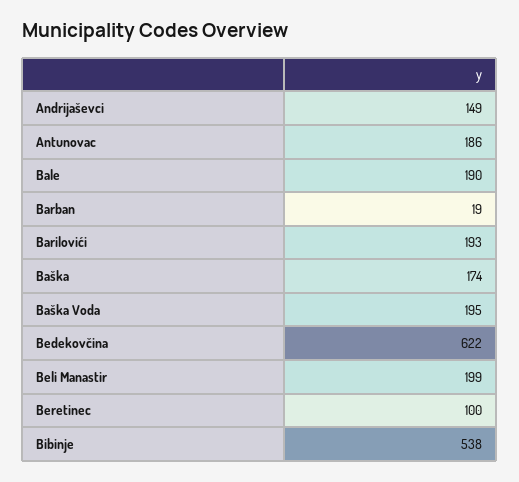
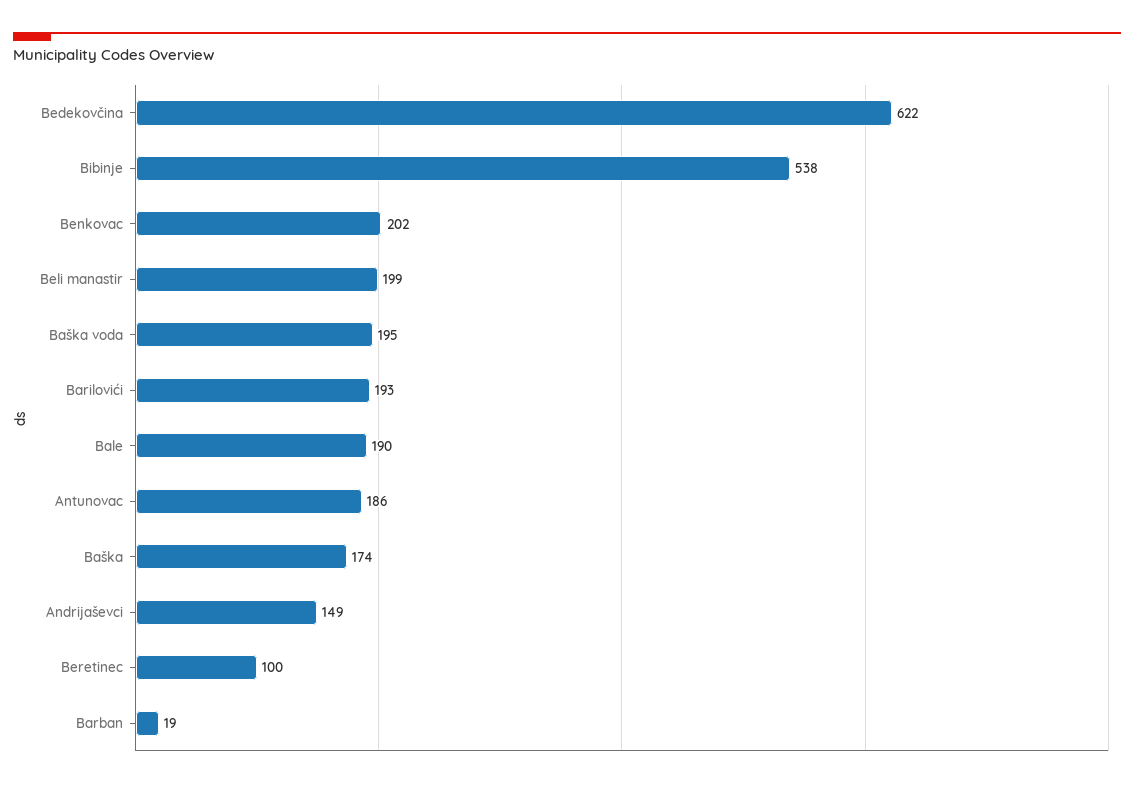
Benkovac: none -> 202

